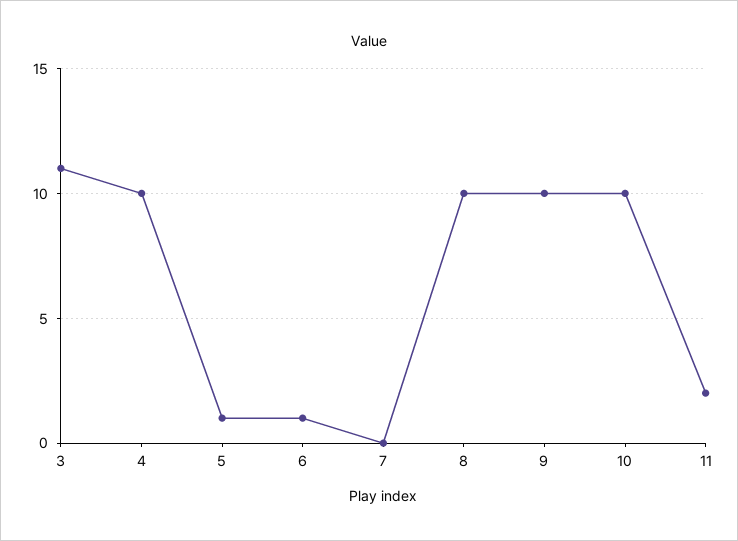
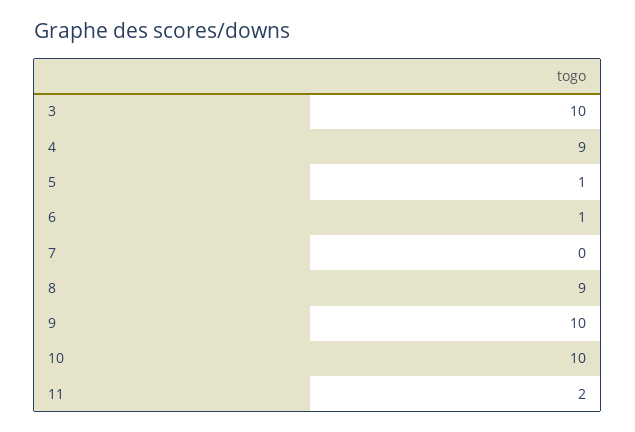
3: 11 -> 10
4: 10 -> 9
8: 10 -> 9

